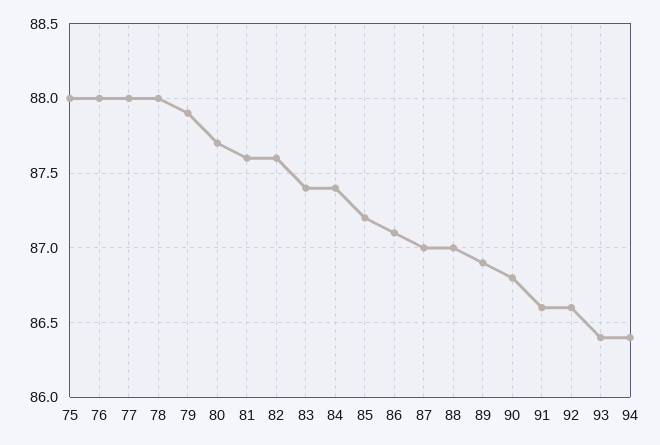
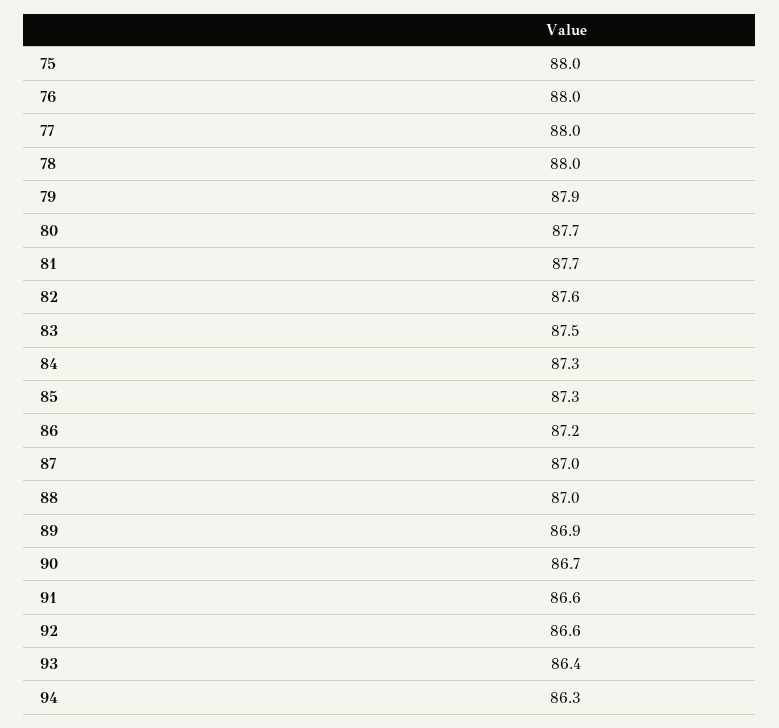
81: 87.6 -> 87.7
83: 87.4 -> 87.5
84: 87.4 -> 87.3
85: 87.2 -> 87.3
86: 87.1 -> 87.2
90: 86.8 -> 86.7
94: 86.4 -> 86.3

